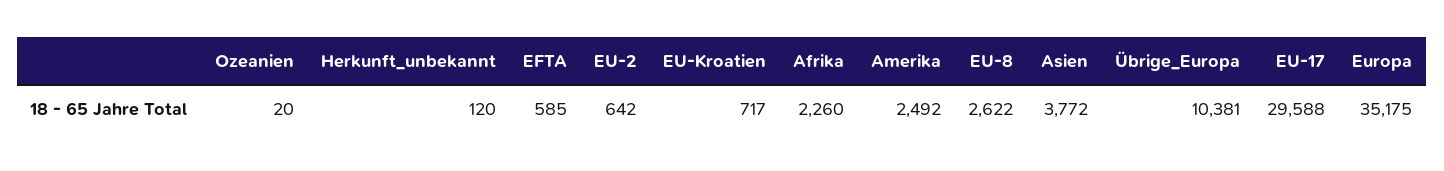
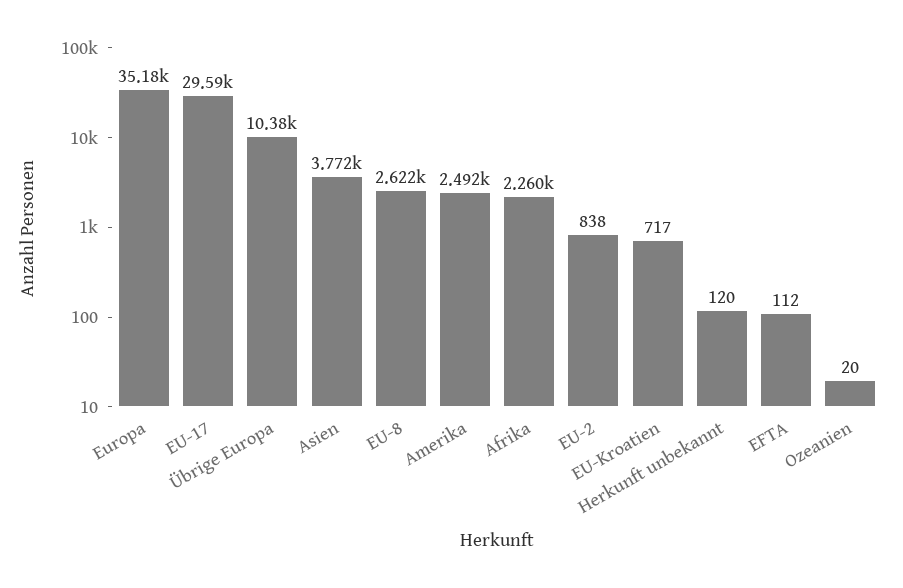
EFTA: 585 -> 112
EU-2: 642 -> 838

